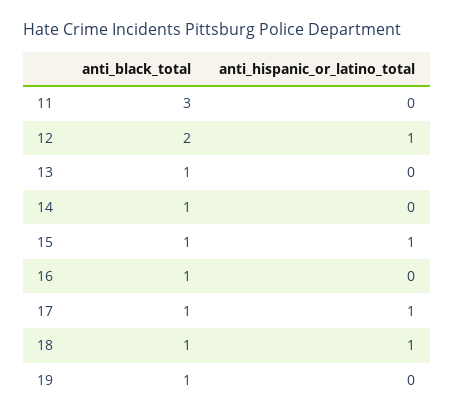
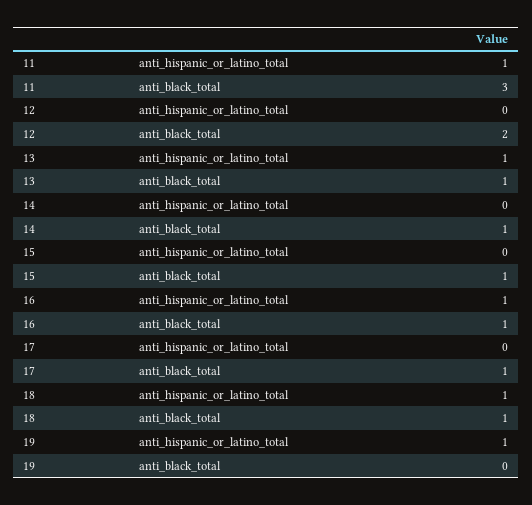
anti_hispanic_or_latino_total, 11: 0 -> 1
anti_hispanic_or_latino_total, 12: 1 -> 0
anti_hispanic_or_latino_total, 13: 0 -> 1
anti_hispanic_or_latino_total, 15: 1 -> 0
anti_hispanic_or_latino_total, 16: 0 -> 1
anti_hispanic_or_latino_total, 17: 1 -> 0
anti_black_total, 19: 1 -> 0
anti_hispanic_or_latino_total, 19: 0 -> 1

